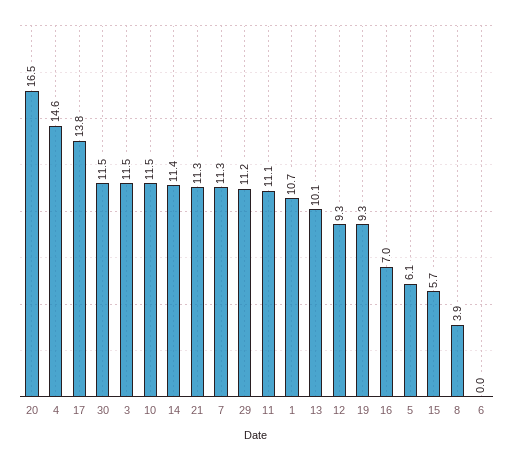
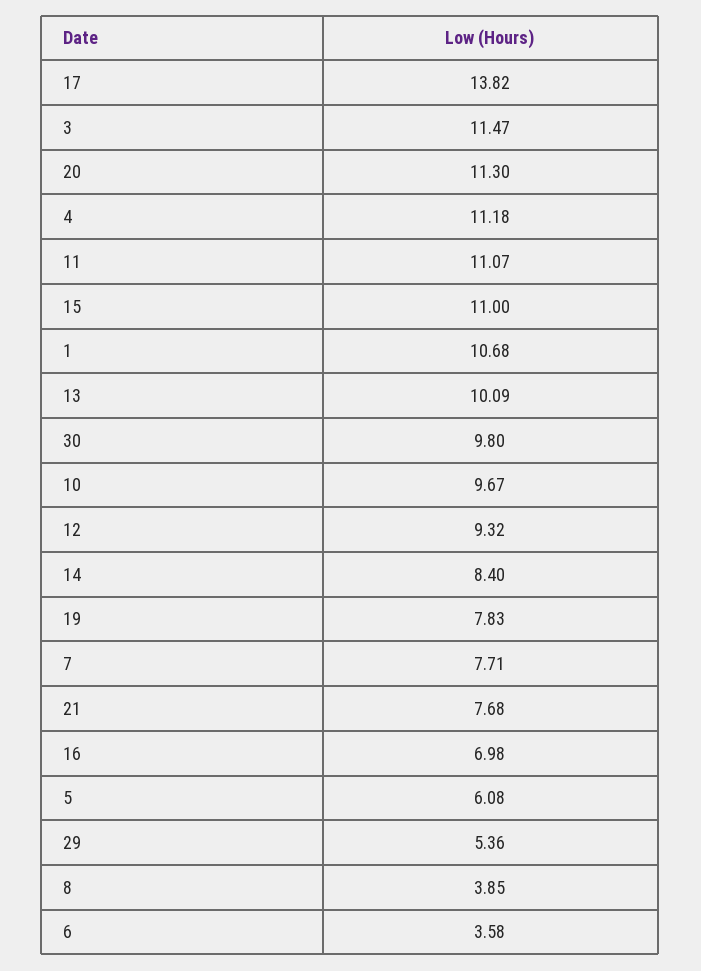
20: 16.5 -> 11.3
4: 14.6 -> 11.18
30: 11.5 -> 9.8
10: 11.5 -> 9.67
14: 11.4 -> 8.4
21: 11.3 -> 7.68
7: 11.3 -> 7.71
29: 11.2 -> 5.36
19: 9.3 -> 7.83
15: 5.7 -> 11
6: 0 -> 3.58

